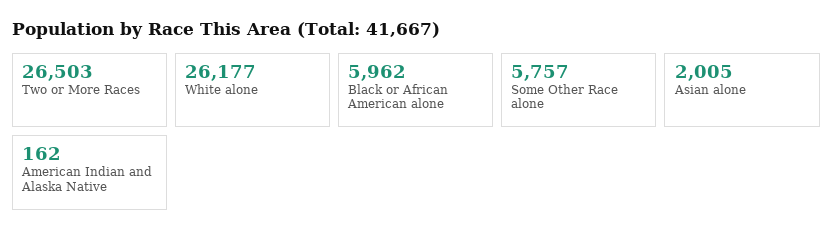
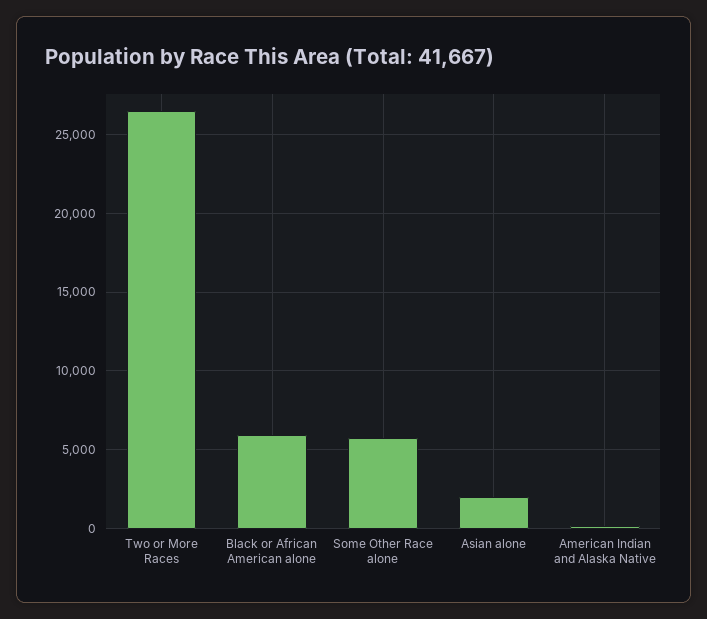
White alone: 26177 -> none

